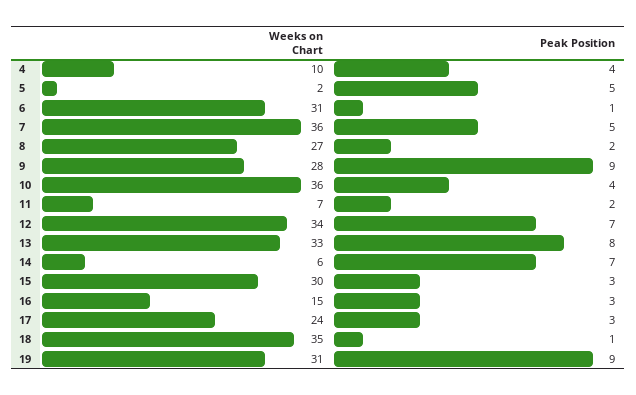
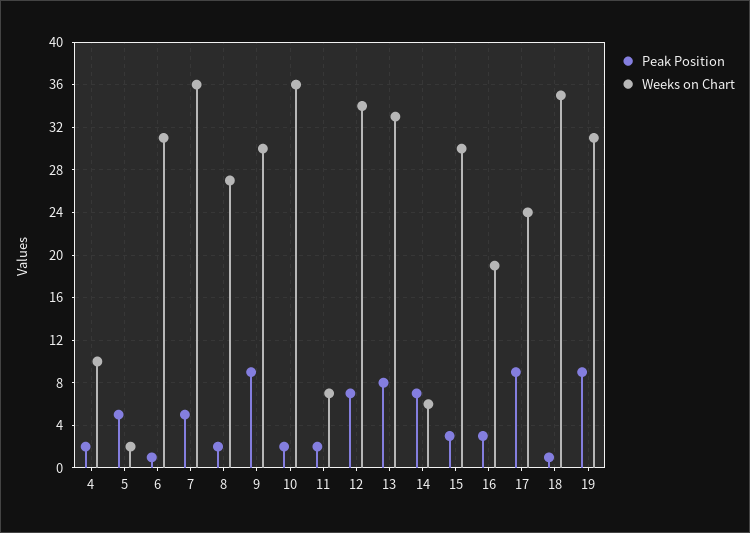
Peak Position, 4: 4 -> 2
Weeks on Chart, 9: 28 -> 30
Peak Position, 10: 4 -> 2
Weeks on Chart, 16: 15 -> 19
Peak Position, 17: 3 -> 9

